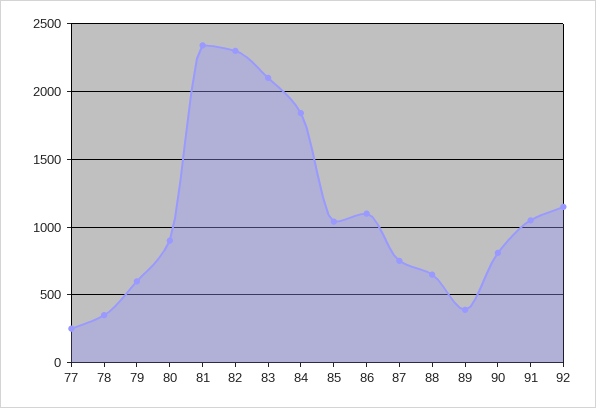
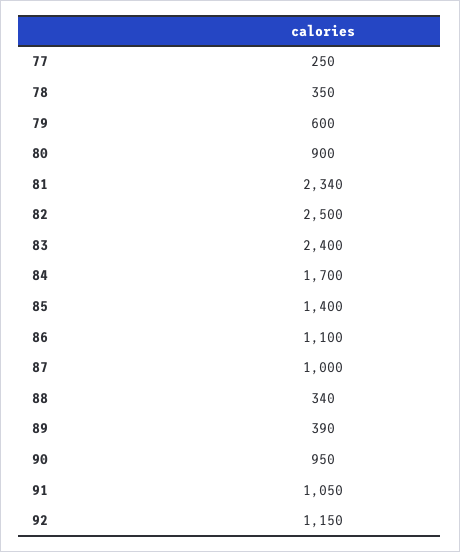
82: 2300 -> 2500
83: 2100 -> 2400
84: 1850 -> 1700
85: 1050 -> 1400
87: 750 -> 1000
88: 650 -> 340
90: 800 -> 950

